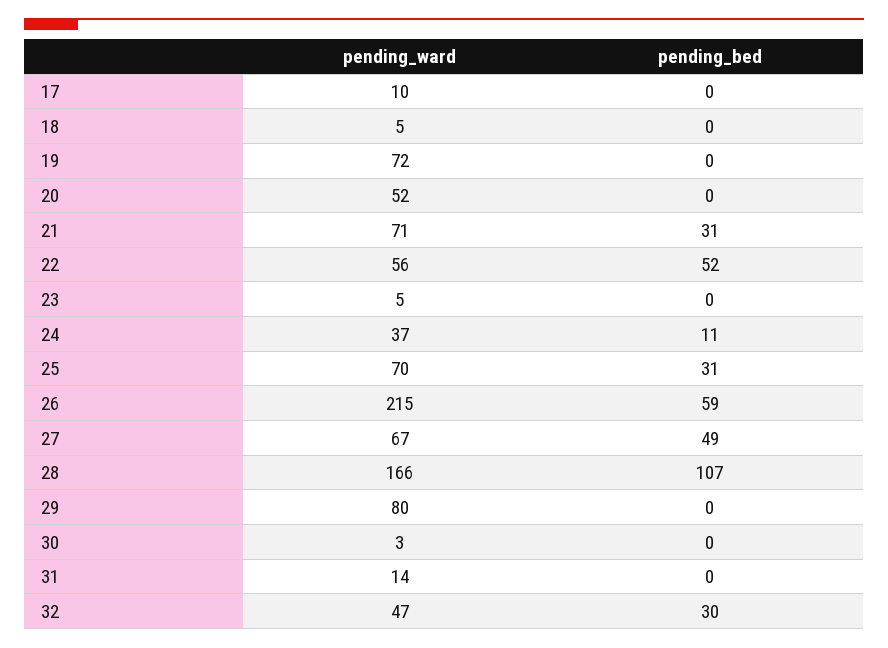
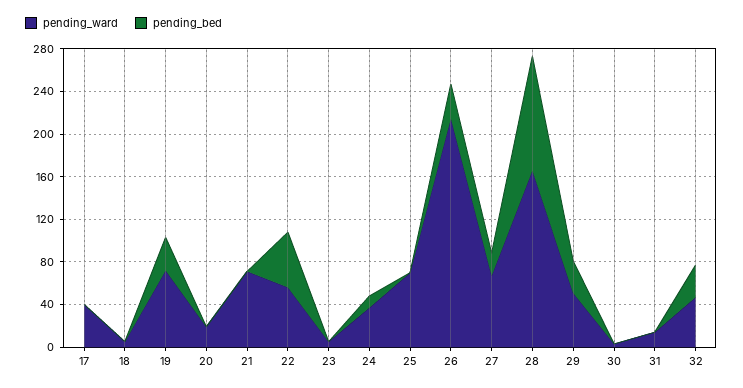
pending_ward, 17: 10 -> 40
pending_bed, 19: 0 -> 30
pending_ward, 20: 52 -> 20
pending_bed, 21: 31 -> 0
pending_bed, 25: 31 -> 0
pending_bed, 26: 59 -> 30
pending_bed, 27: 49 -> 20
pending_ward, 29: 80 -> 50
pending_bed, 29: 0 -> 30

